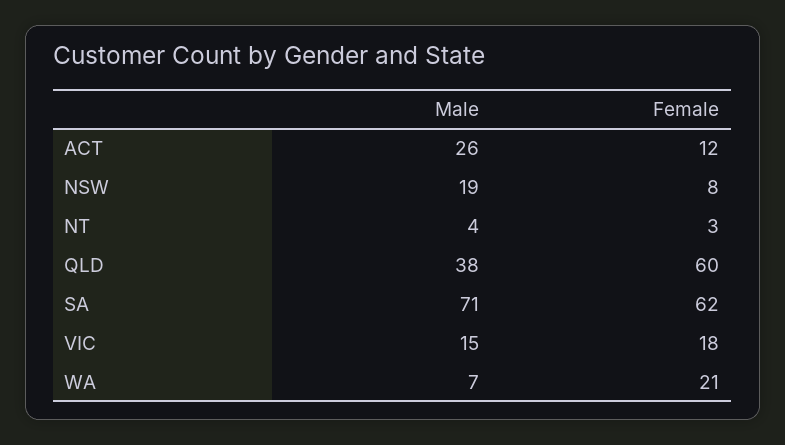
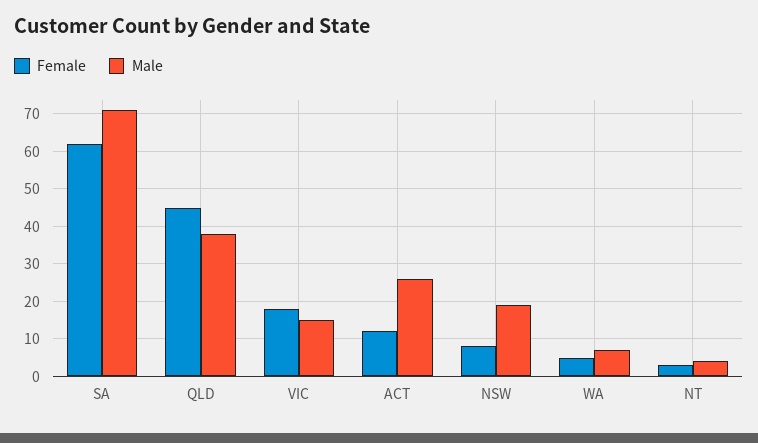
Female, QLD: 60 -> 45
Female, WA: 21 -> 5

